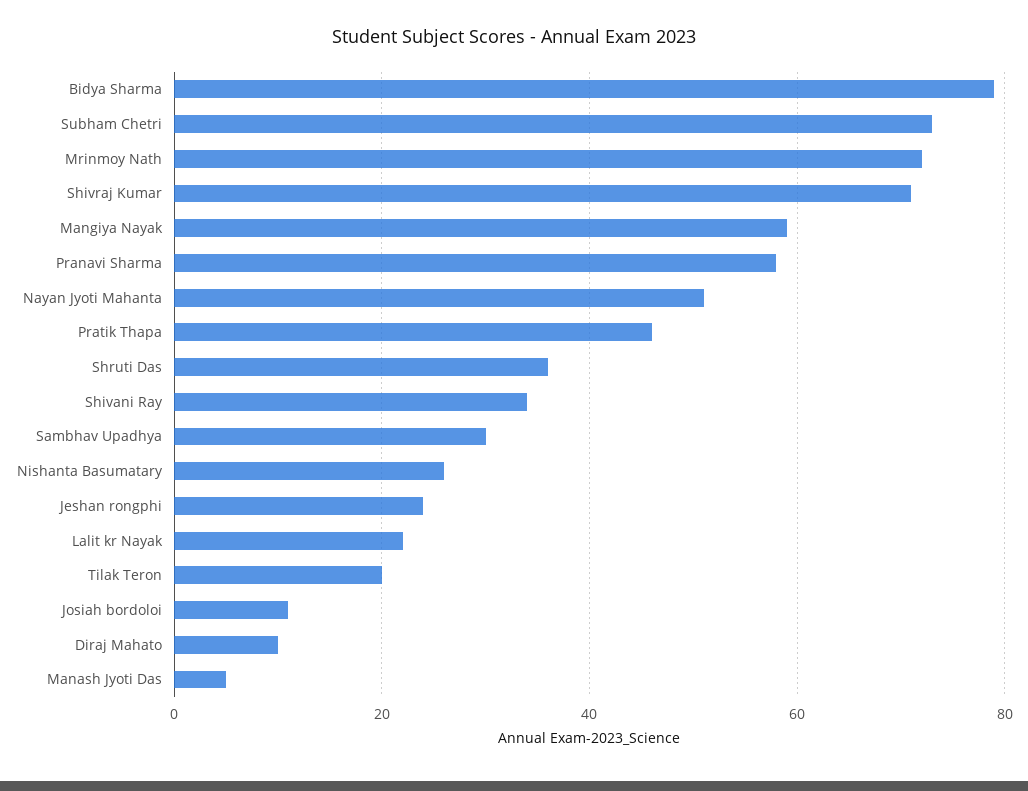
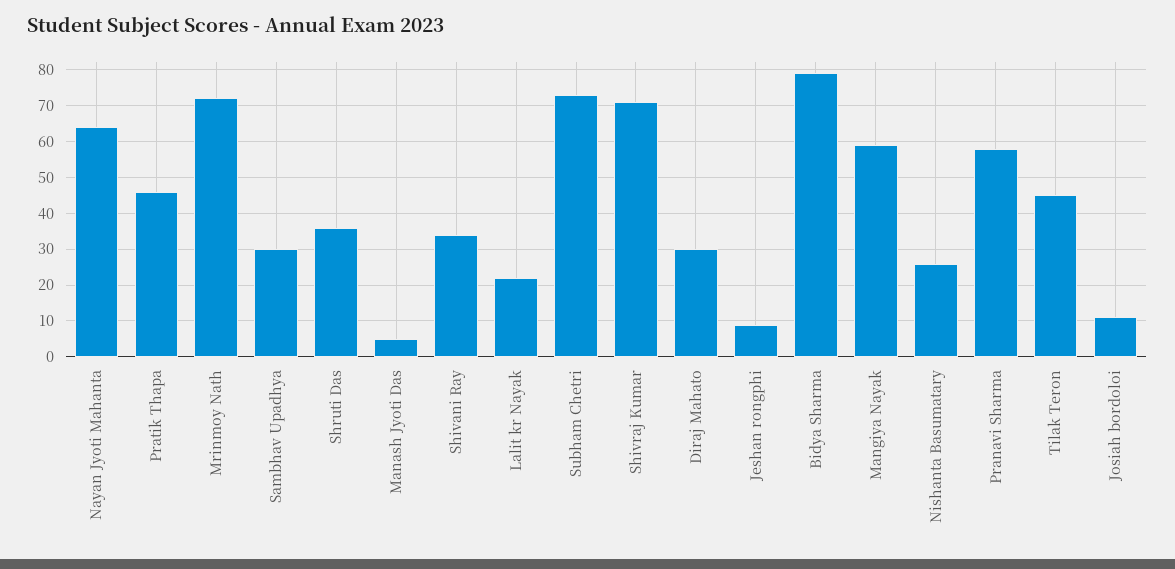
Nayan Jyoti Mahanta: 50 -> 65
Jeshan rongphi: 25 -> 10
Tilak Teron: 20 -> 45
Diraj Mahato: 10 -> 30

